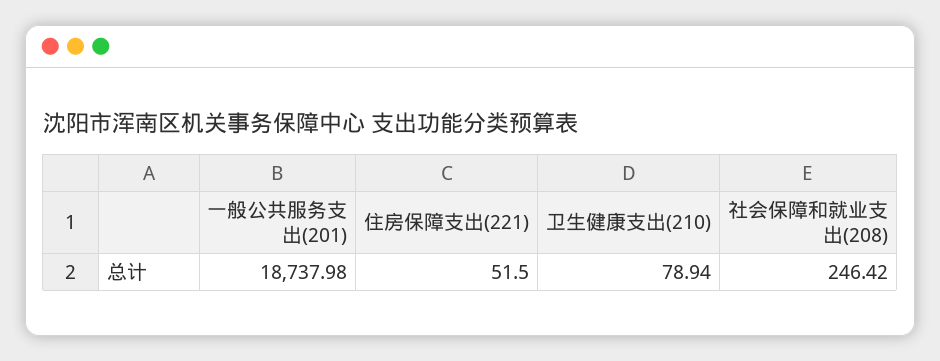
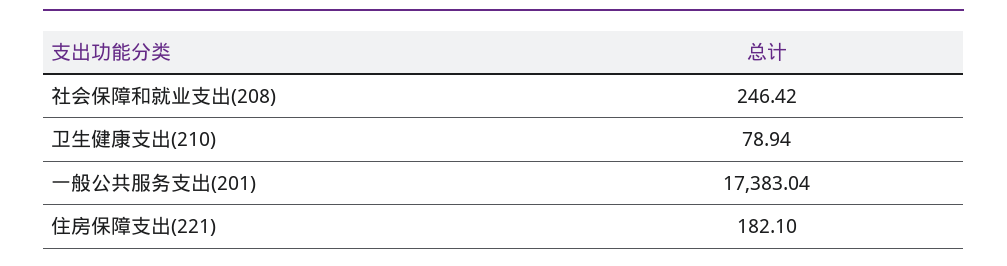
一般公共服务支出(201): 18737.98 -> 17383.04
住房保障支出(221): 51.5 -> 182.1

